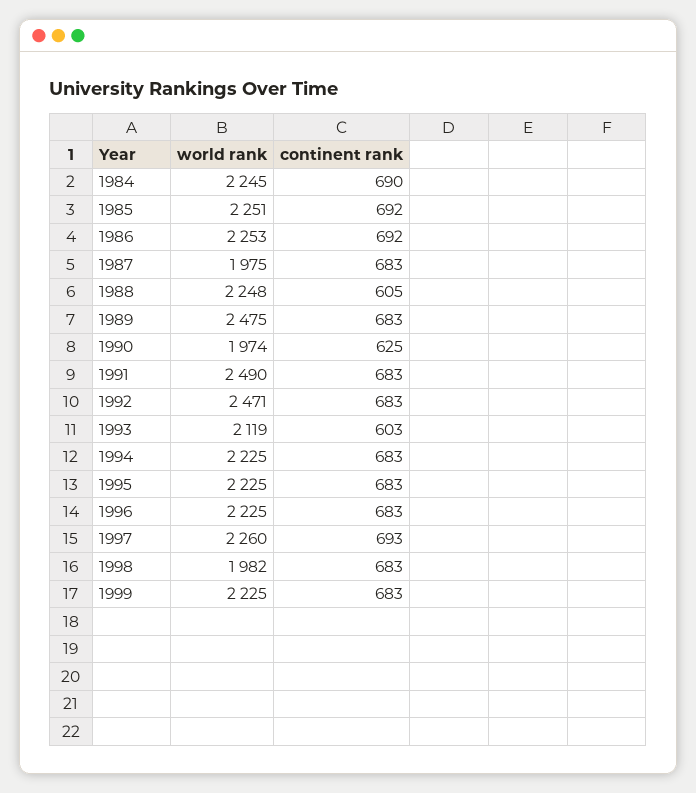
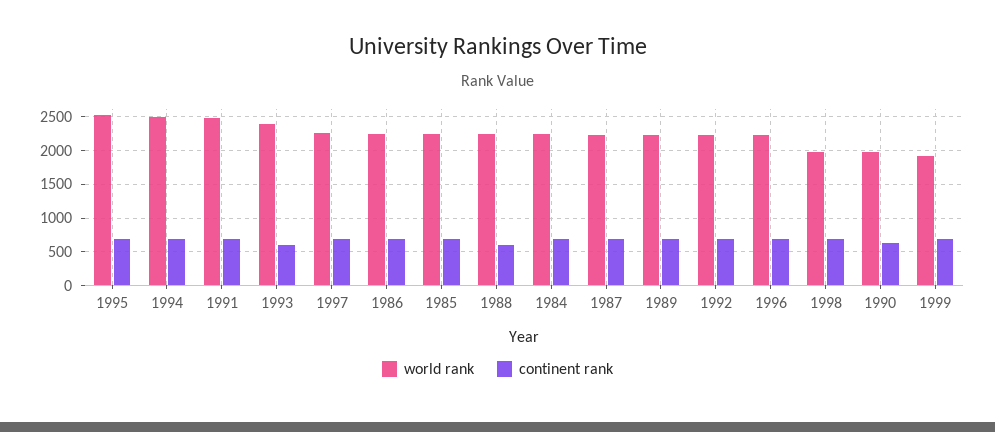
world rank, 1987: 1975 -> 2200
world rank, 1989: 2475 -> 2200
world rank, 1992: 2471 -> 2200
world rank, 1993: 2119 -> 2400
world rank, 1994: 2225 -> 2500
world rank, 1995: 2225 -> 2500
world rank, 1999: 2225 -> 1900

